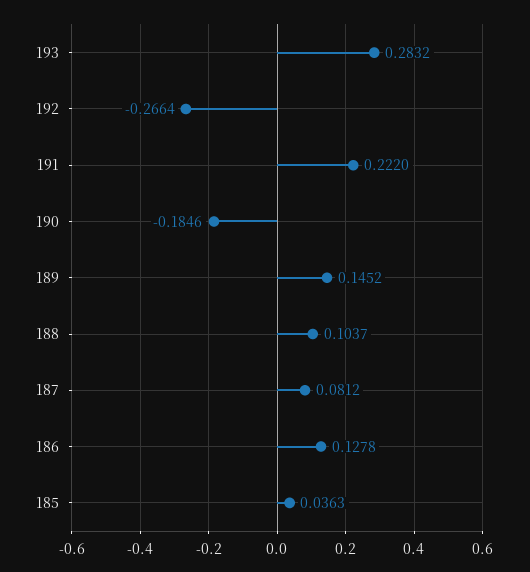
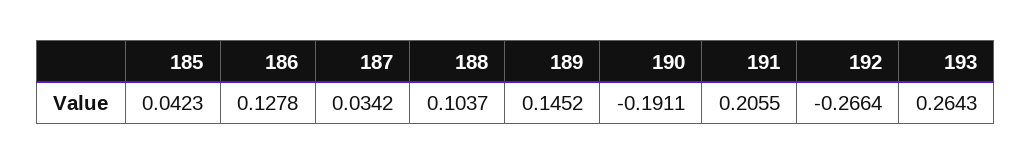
193: 0.2832 -> 0.2643
191: 0.222 -> 0.2055
190: -0.1846 -> -0.1911
187: 0.0812 -> 0.0342
185: 0.0363 -> 0.0423

